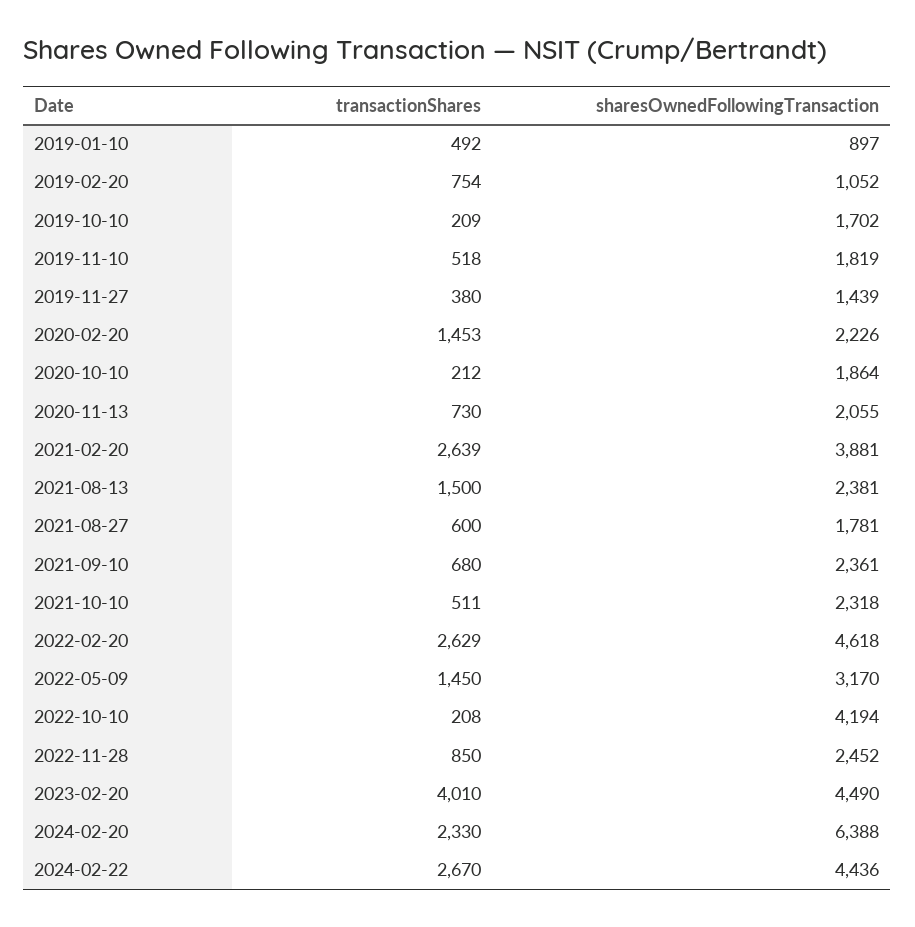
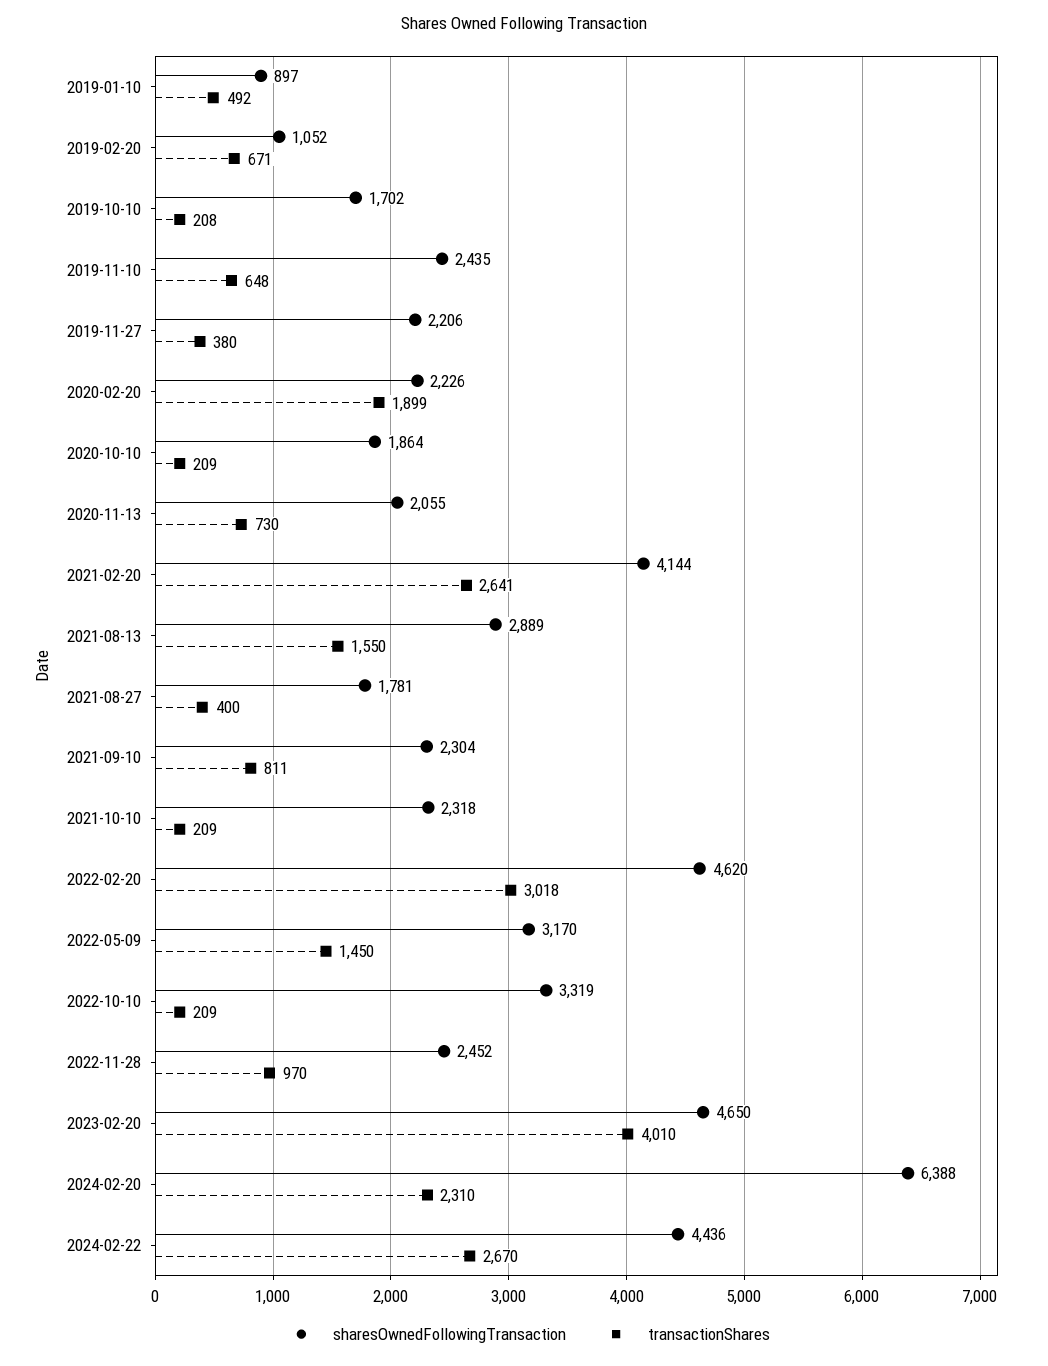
transactionShares, 2019-02-20: 754 -> 671
transactionShares, 2019-10-10: 209 -> 208
transactionShares, 2019-11-10: 518 -> 648
sharesOwnedFollowingTransaction, 2019-11-10: 1819 -> 2435
sharesOwnedFollowingTransaction, 2019-11-27: 1439 -> 2206
transactionShares, 2020-02-20: 1453 -> 1899
transactionShares, 2020-10-10: 212 -> 209
transactionShares, 2021-02-20: 2639 -> 2641
sharesOwnedFollowingTransaction, 2021-02-20: 3881 -> 4144
transactionShares, 2021-08-13: 1500 -> 1550
sharesOwnedFollowingTransaction, 2021-08-13: 2381 -> 2889
transactionShares, 2021-08-27: 600 -> 400
transactionShares, 2021-09-10: 680 -> 811
sharesOwnedFollowingTransaction, 2021-09-10: 2361 -> 2304
transactionShares, 2021-10-10: 511 -> 209
transactionShares, 2022-02-20: 2629 -> 3018
sharesOwnedFollowingTransaction, 2022-02-20: 4618 -> 4620
transactionShares, 2022-10-10: 208 -> 209
sharesOwnedFollowingTransaction, 2022-10-10: 4194 -> 3319
transactionShares, 2022-11-28: 850 -> 970
sharesOwnedFollowingTransaction, 2023-02-20: 4490 -> 4650
transactionShares, 2024-02-20: 2330 -> 2310

